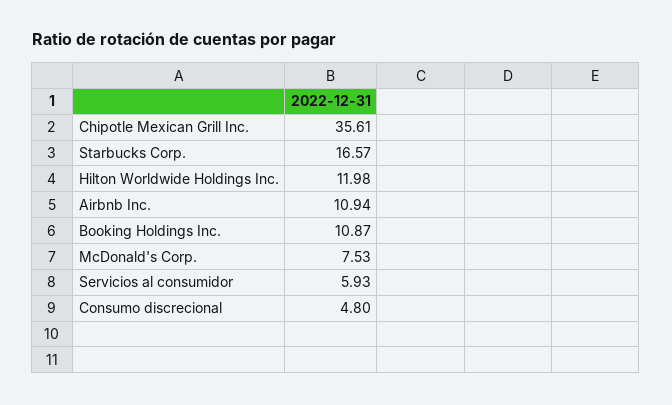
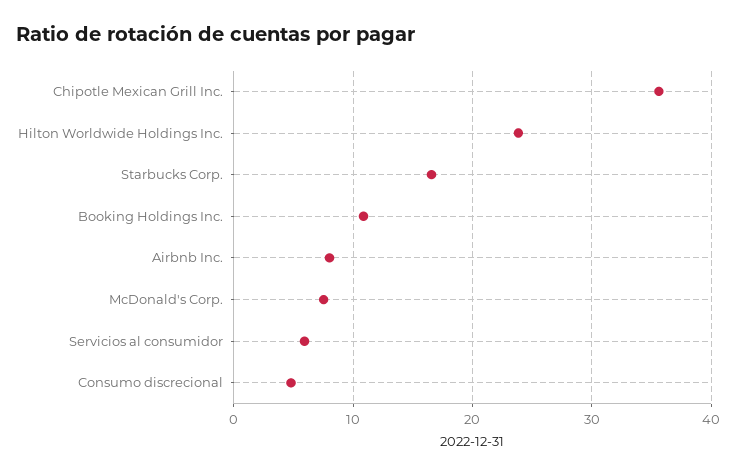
Hilton Worldwide Holdings Inc.: 11.98 -> 24
Airbnb Inc.: 10.94 -> 8

